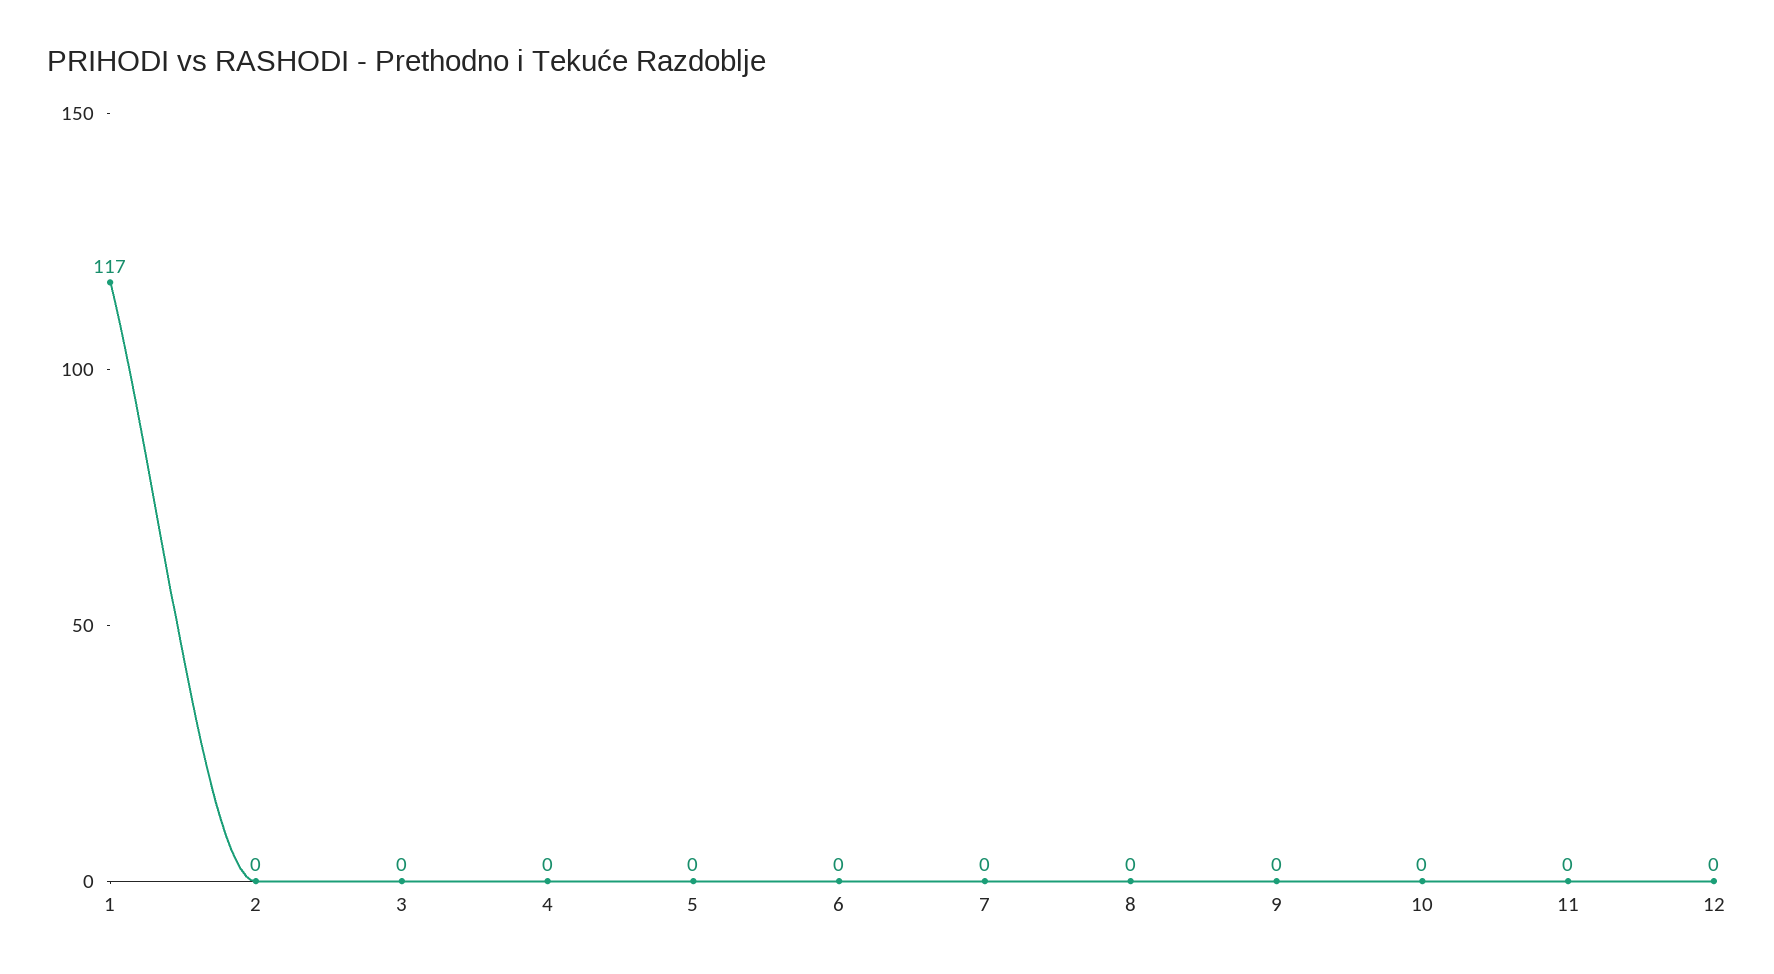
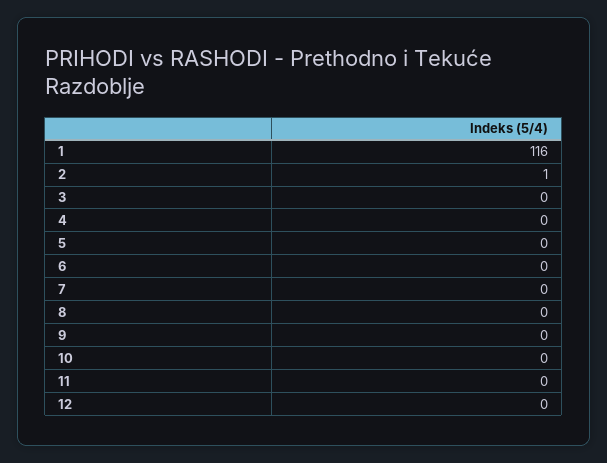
1: 117 -> 116
2: 0 -> 1

